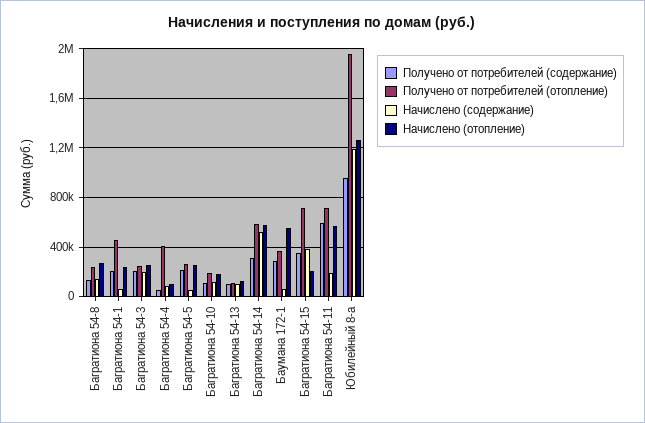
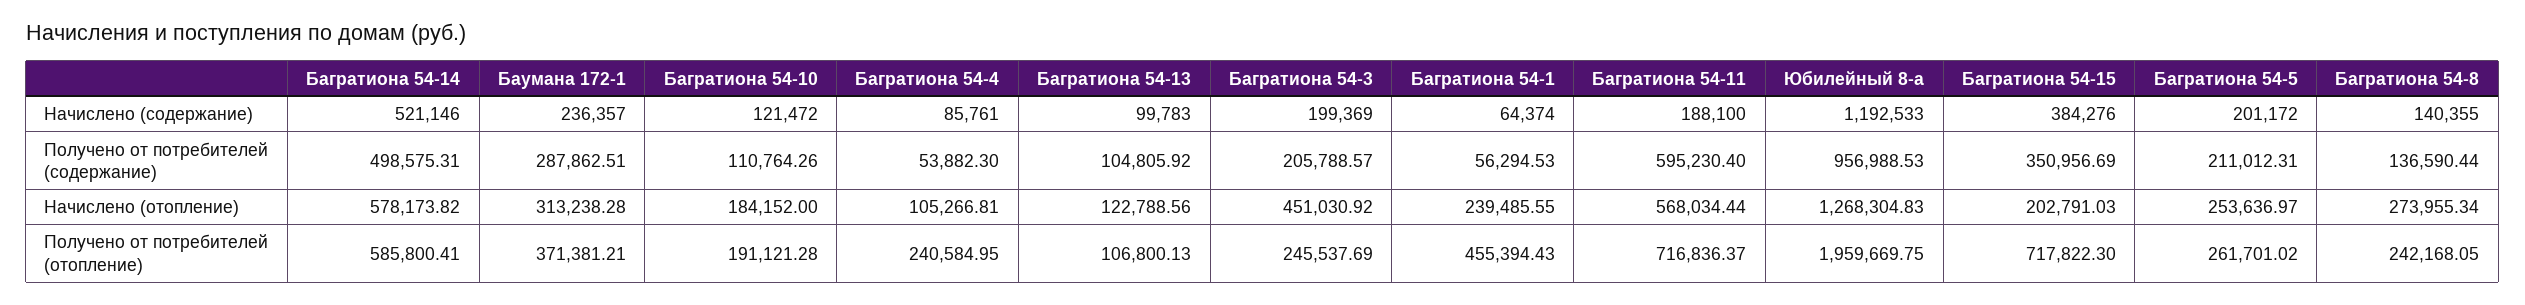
Получено от потребителей (содержание), Багратиона 54-1: 200000 -> 56294.53
Начислено (отопление), Багратиона 54-3: 250000 -> 451030.92
Получено от потребителей (отопление), Багратиона 54-4: 400000 -> 240584.95
Начислено (содержание), Багратиона 54-5: 50000 -> 201172
Получено от потребителей (содержание), Багратиона 54-14: 300000 -> 498575.31
Начислено (содержание), Баумана 172-1: 50000 -> 236357
Начислено (отопление), Баумана 172-1: 550000 -> 313238.28

